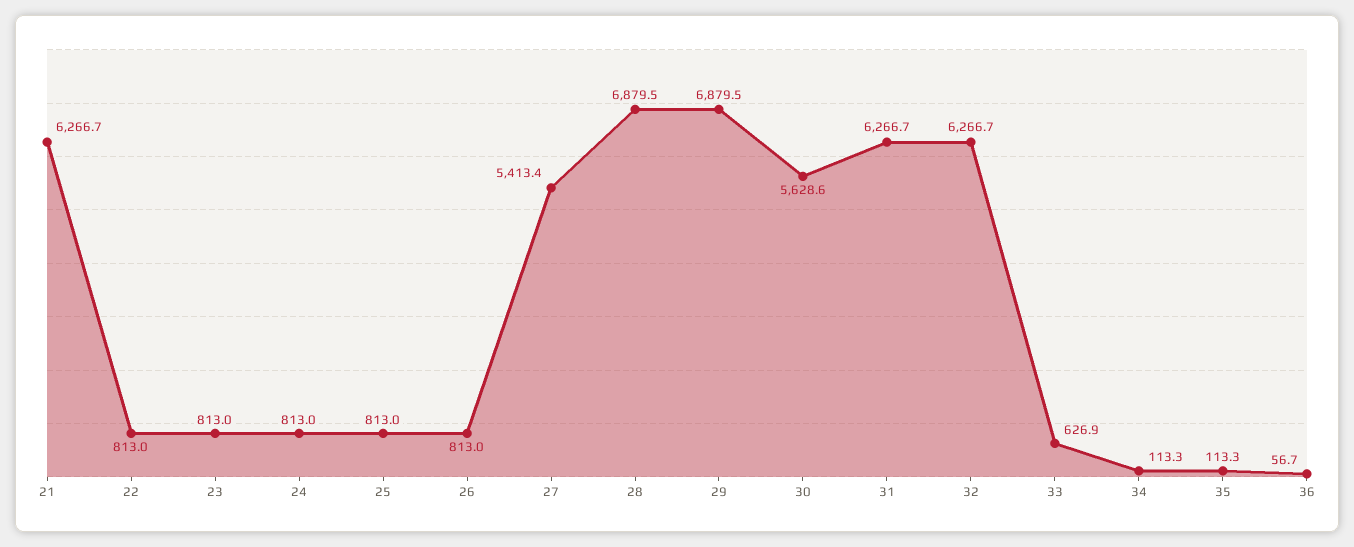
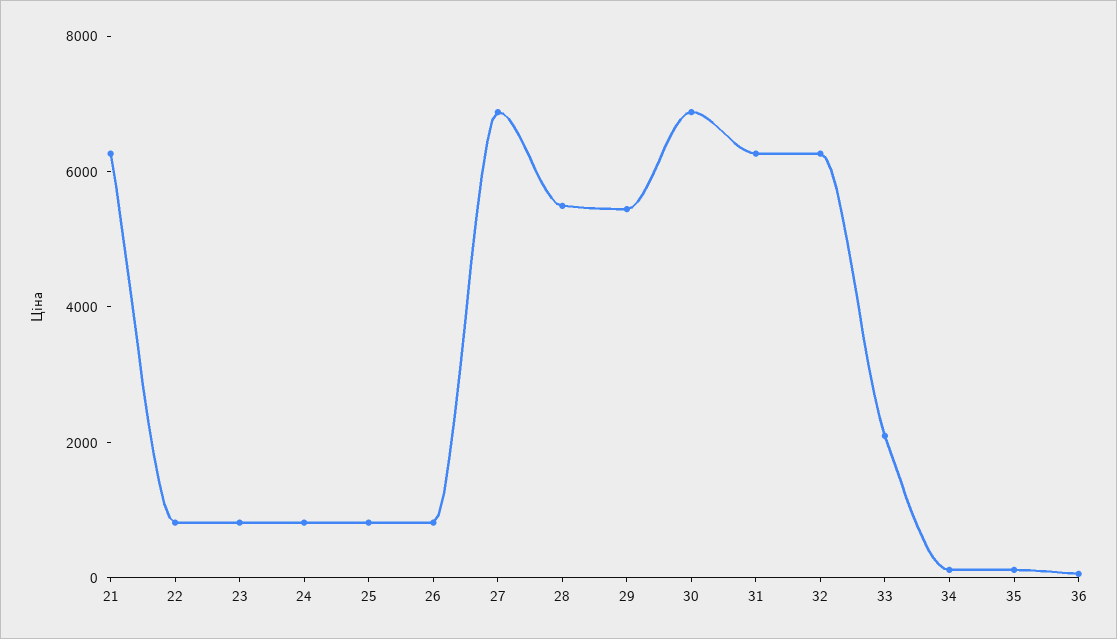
27: 5413.4 -> 7000
28: 6879.5 -> 5500
29: 6879.5 -> 5500
30: 5628.6 -> 7000
33: 626.9 -> 2000

